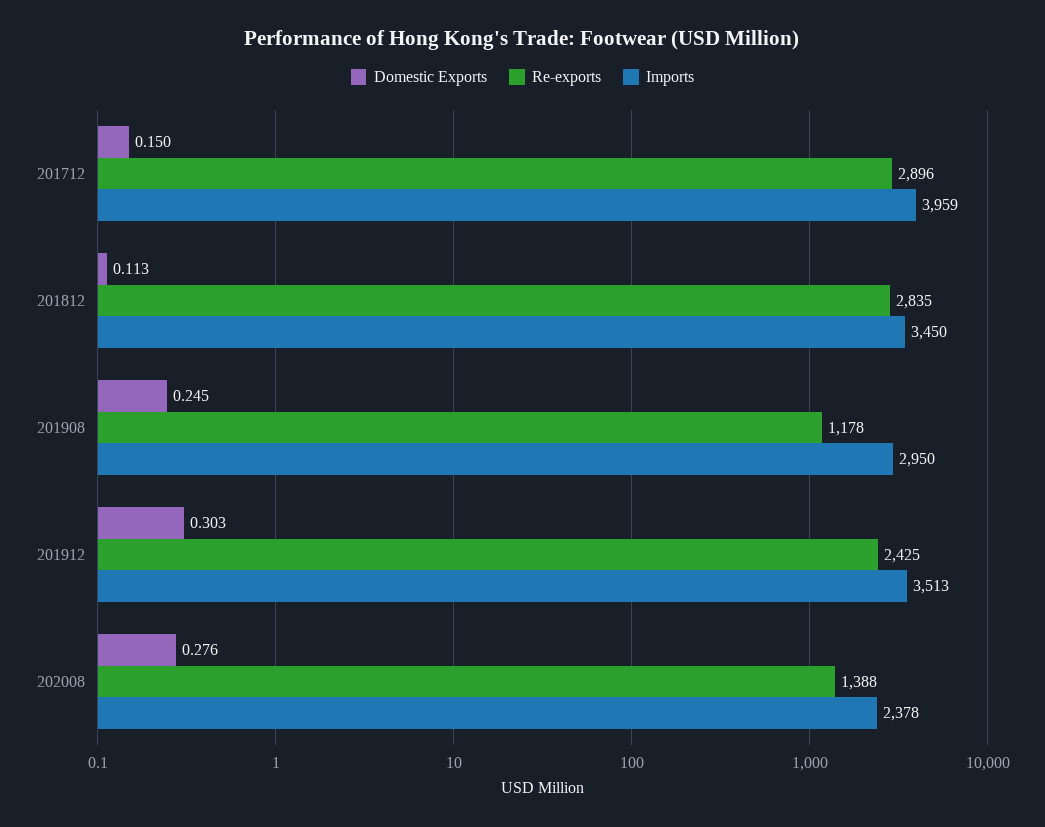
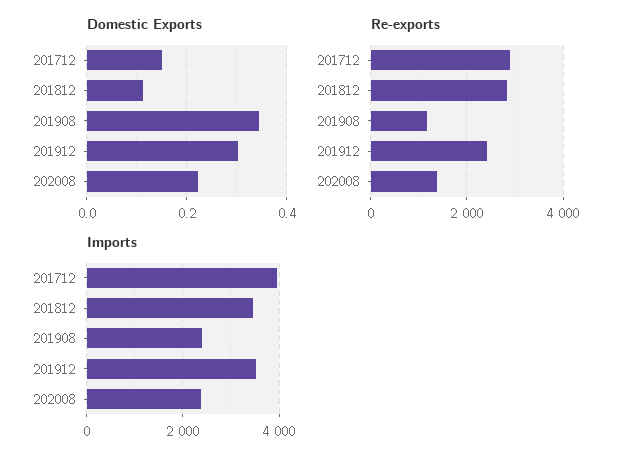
Domestic Exports, 201908: 0.245 -> 0.34
Imports, 201908: 2950 -> 2400
Domestic Exports, 202008: 0.276 -> 0.22

